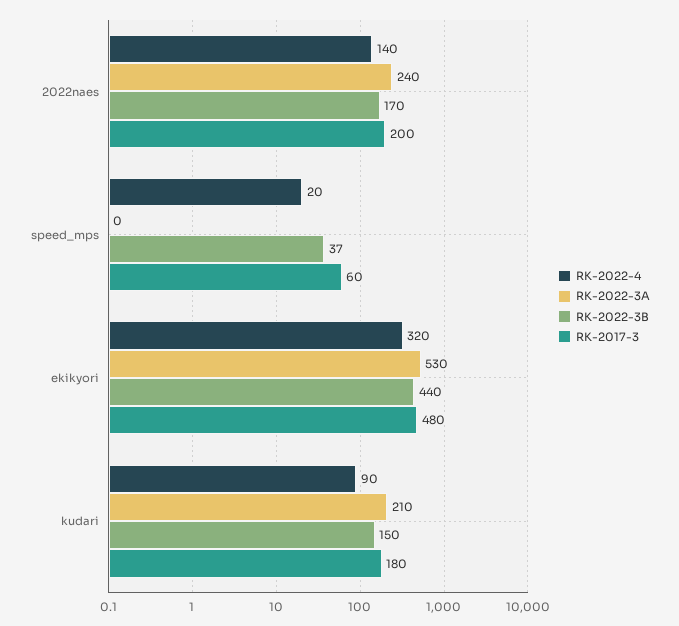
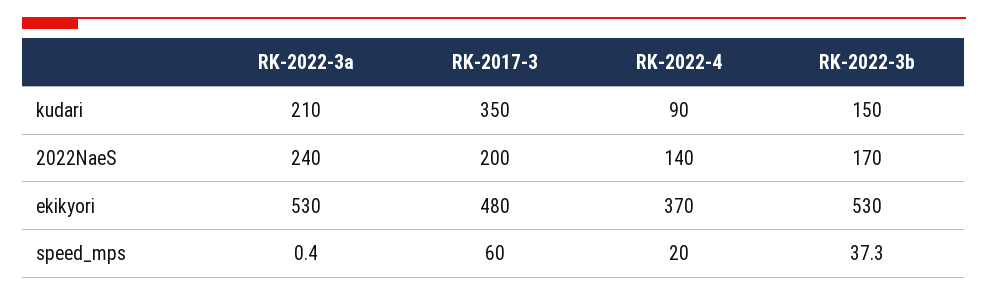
RK-2022-4, ekikyori: 320 -> 370
RK-2022-3B, ekikyori: 440 -> 530
RK-2017-3, kudari: 180 -> 350

